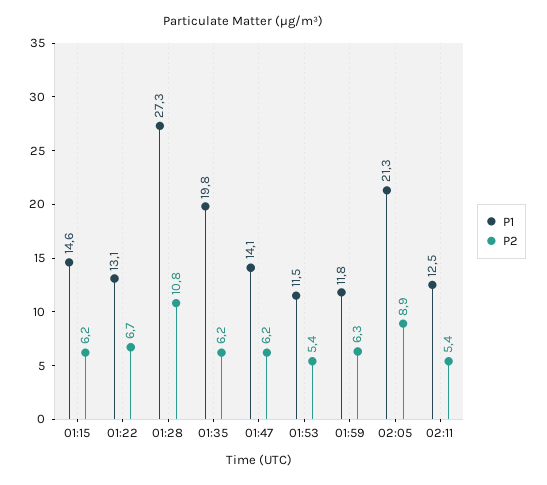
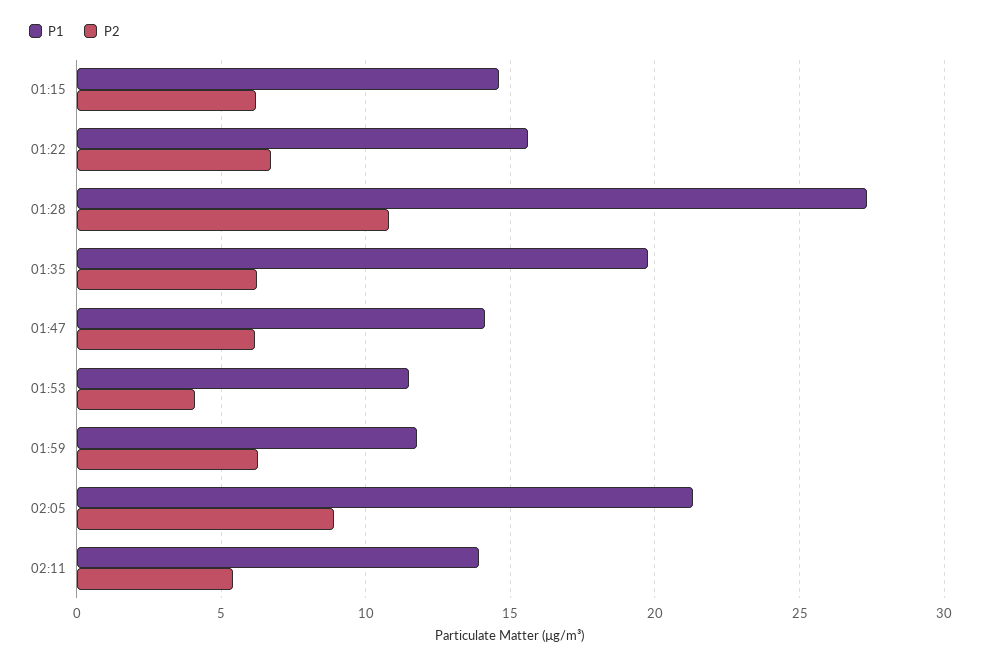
P1, 01:22: 13.1 -> 15.5
P2, 01:53: 5.4 -> 4
P1, 02:11: 12.5 -> 14

